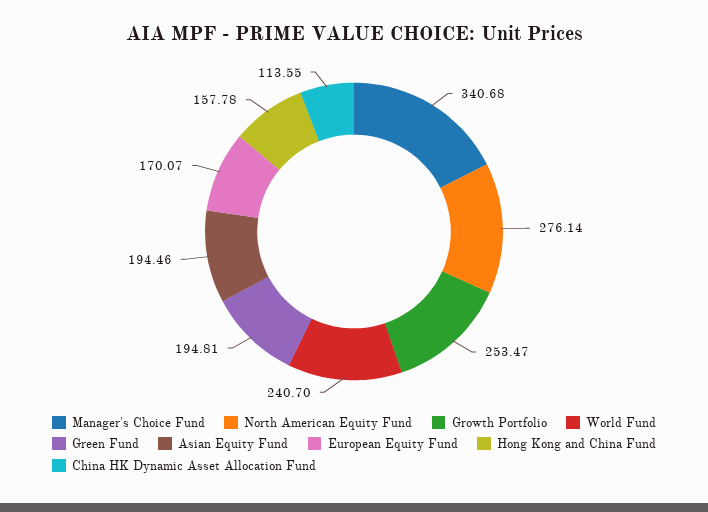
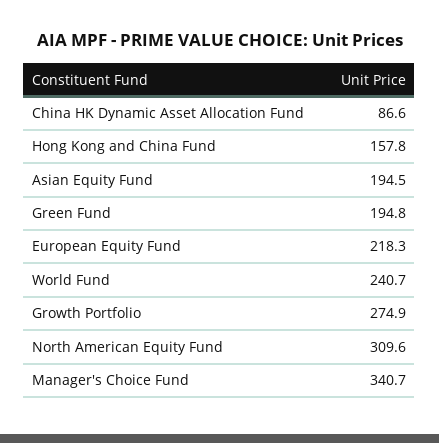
North American Equity Fund: 276.14 -> 309.6
Growth Portfolio: 253.47 -> 274.9
European Equity Fund: 170.07 -> 218.3
China HK Dynamic Asset Allocation Fund: 113.55 -> 86.6

